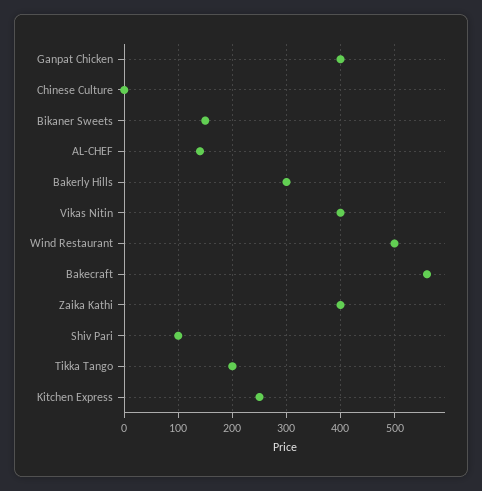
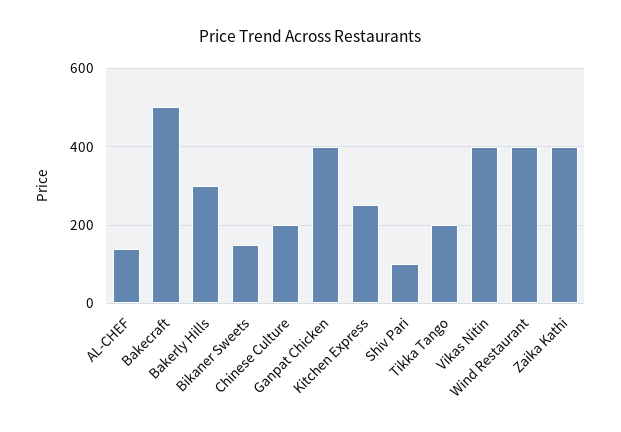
Chinese Culture: 0 -> 200
Wind Restaurant: 500 -> 400
Bakecraft: 560 -> 500

